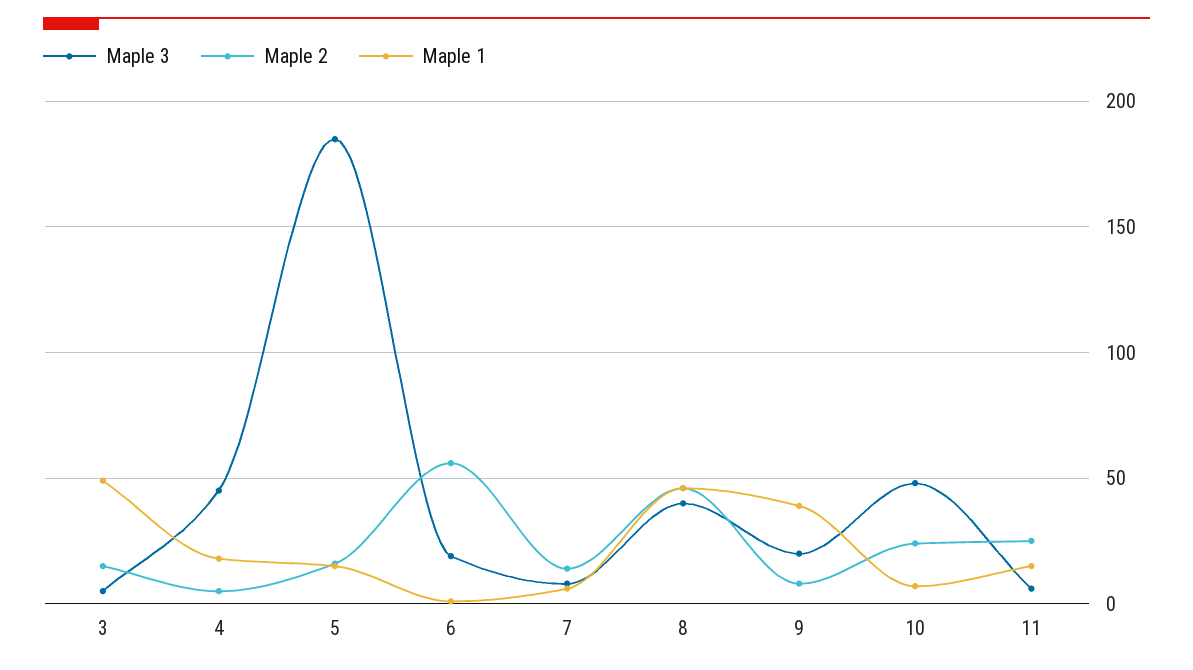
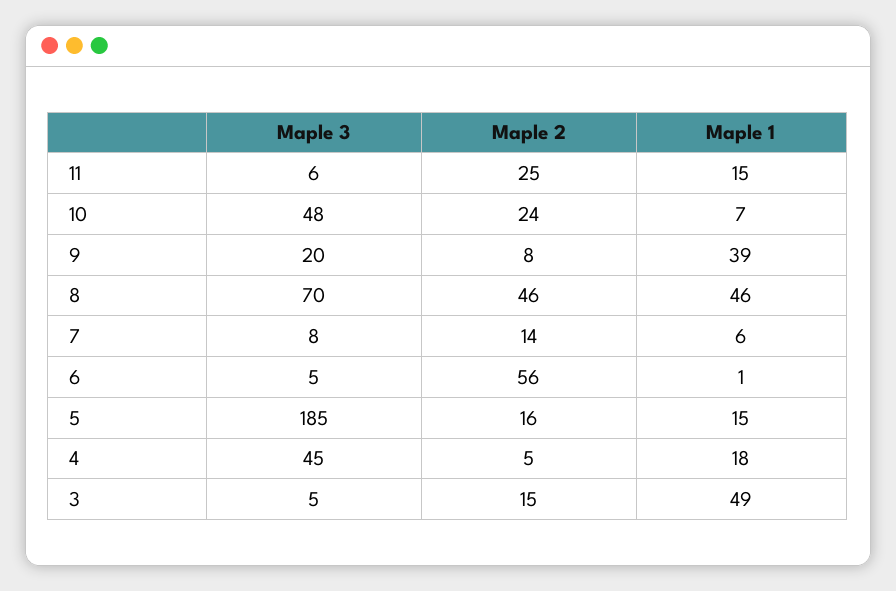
Maple 3, 6: 20 -> 5
Maple 3, 8: 40 -> 70

